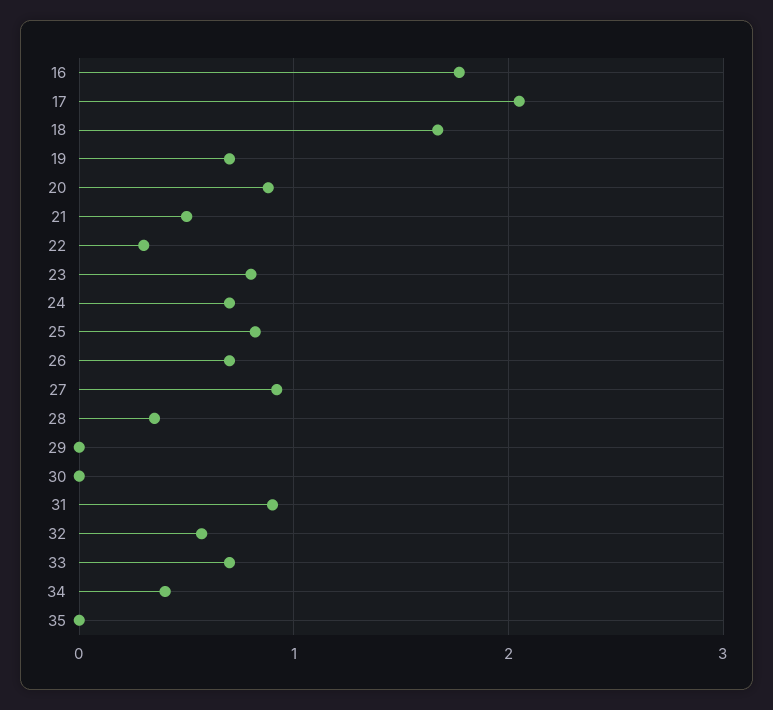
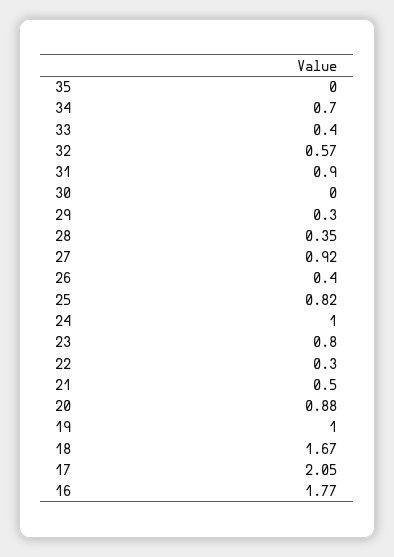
19: 0.7 -> 1
24: 0.7 -> 1
26: 0.7 -> 0.4
29: 0 -> 0.3
33: 0.7 -> 0.4
34: 0.4 -> 0.7

